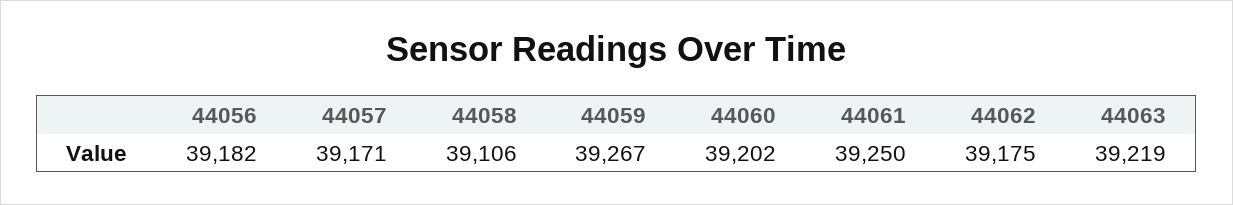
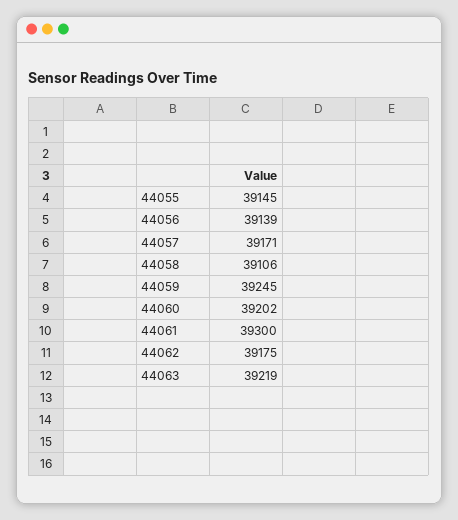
44056: 39182 -> 39139
44059: 39267 -> 39245
44061: 39250 -> 39300
44055: none -> 39145

